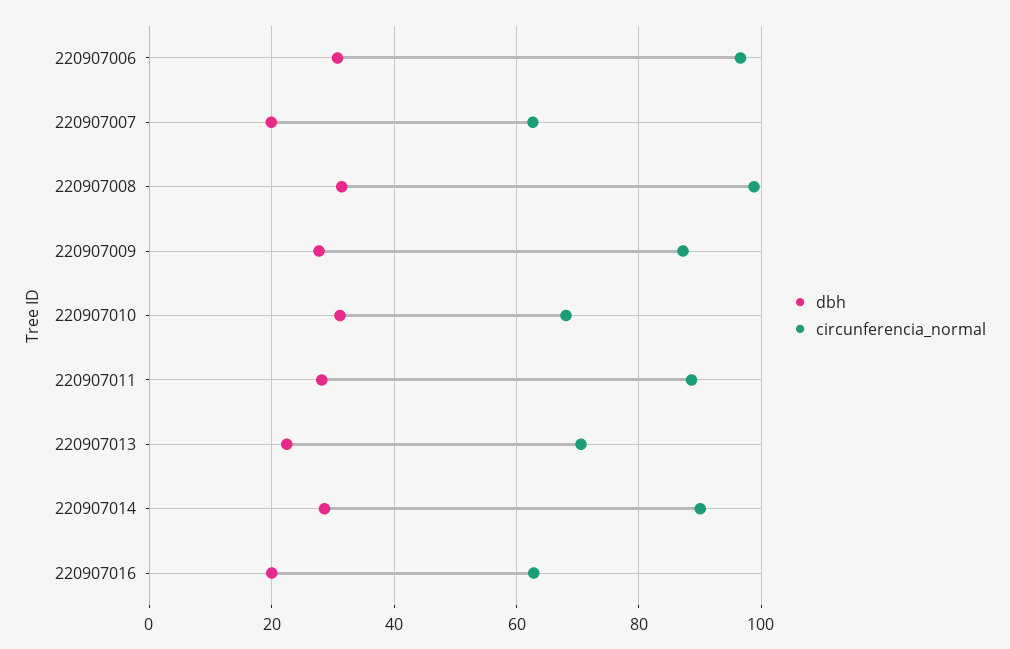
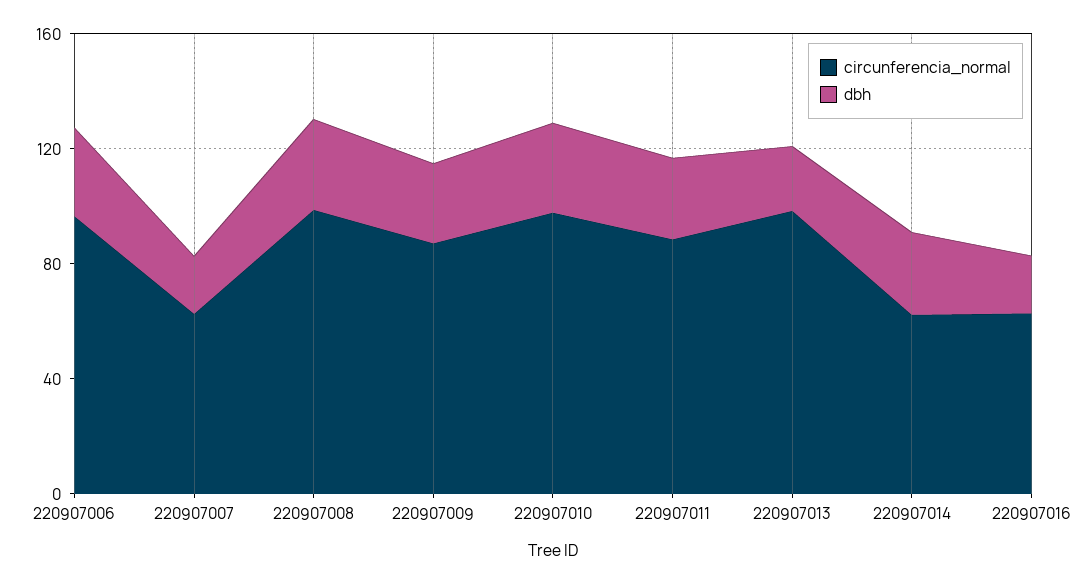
circunferencia_normal, 220907010: 68 -> 100
circunferencia_normal, 220907013: 70 -> 100
circunferencia_normal, 220907014: 90 -> 60

